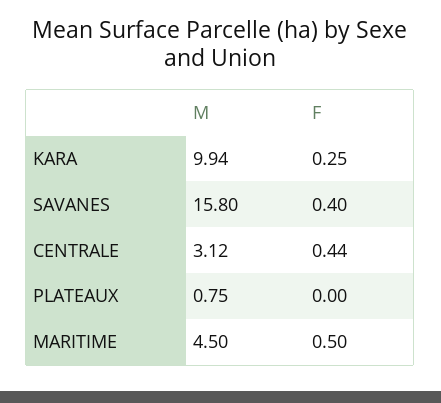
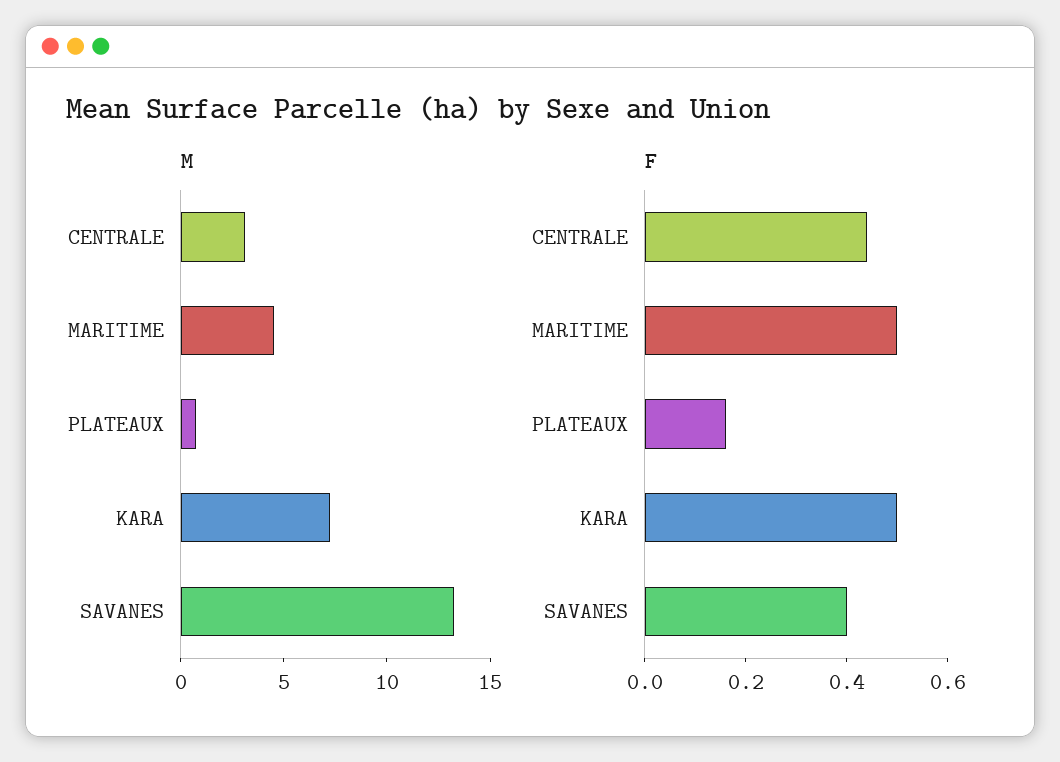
M, KARA: 9.94 -> 7
F, KARA: 0.25 -> 0.5
M, SAVANES: 15.8 -> 13
F, PLATEAUX: 0 -> 0.15

